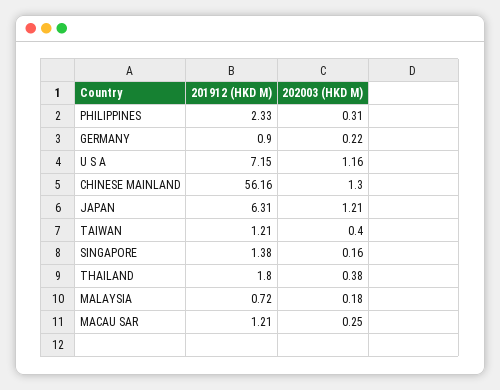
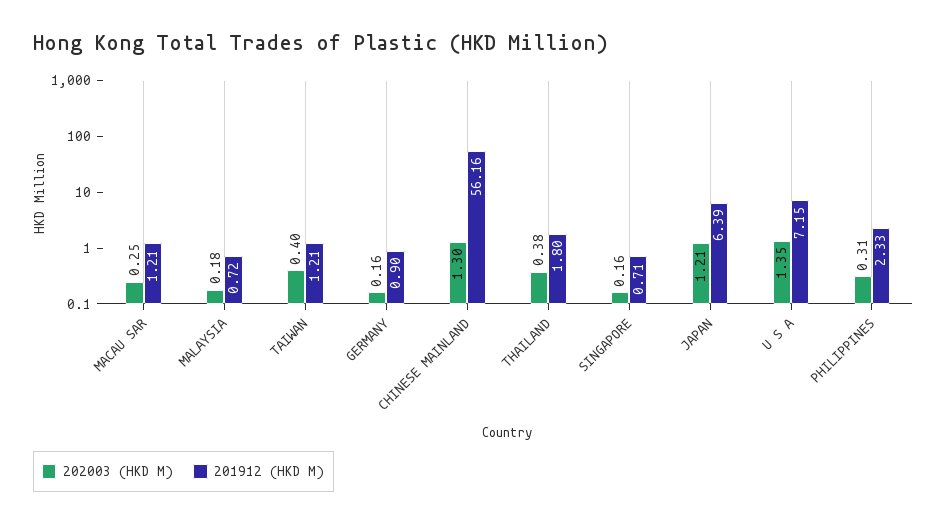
202003 (HKD M), GERMANY: 0.22 -> 0.16
202003 (HKD M), U S A: 1.16 -> 1.35
201912 (HKD M), JAPAN: 6.31 -> 6.39
201912 (HKD M), SINGAPORE: 1.38 -> 0.71

